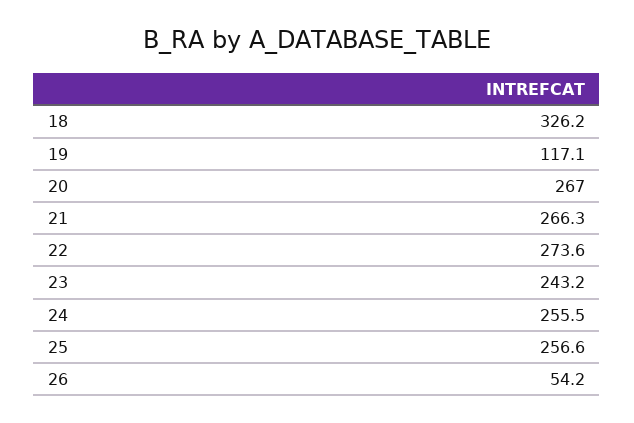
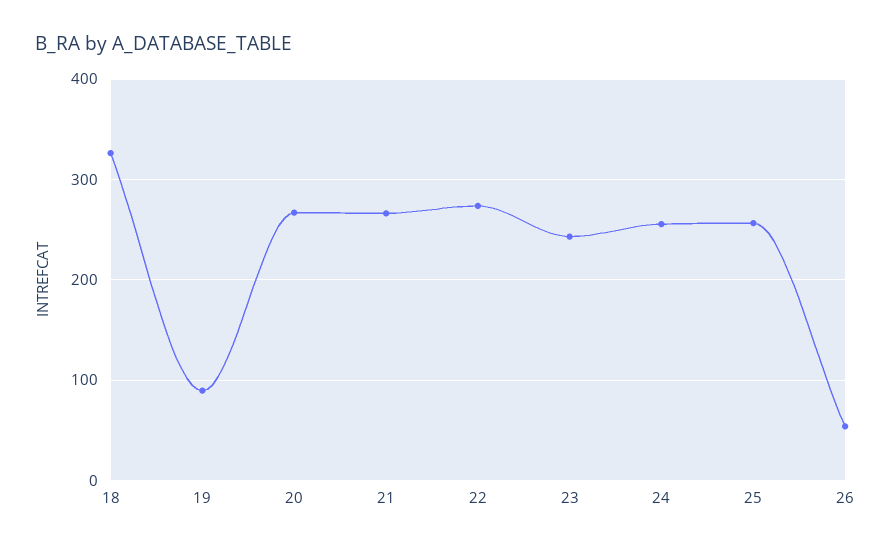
19: 117.1 -> 90

